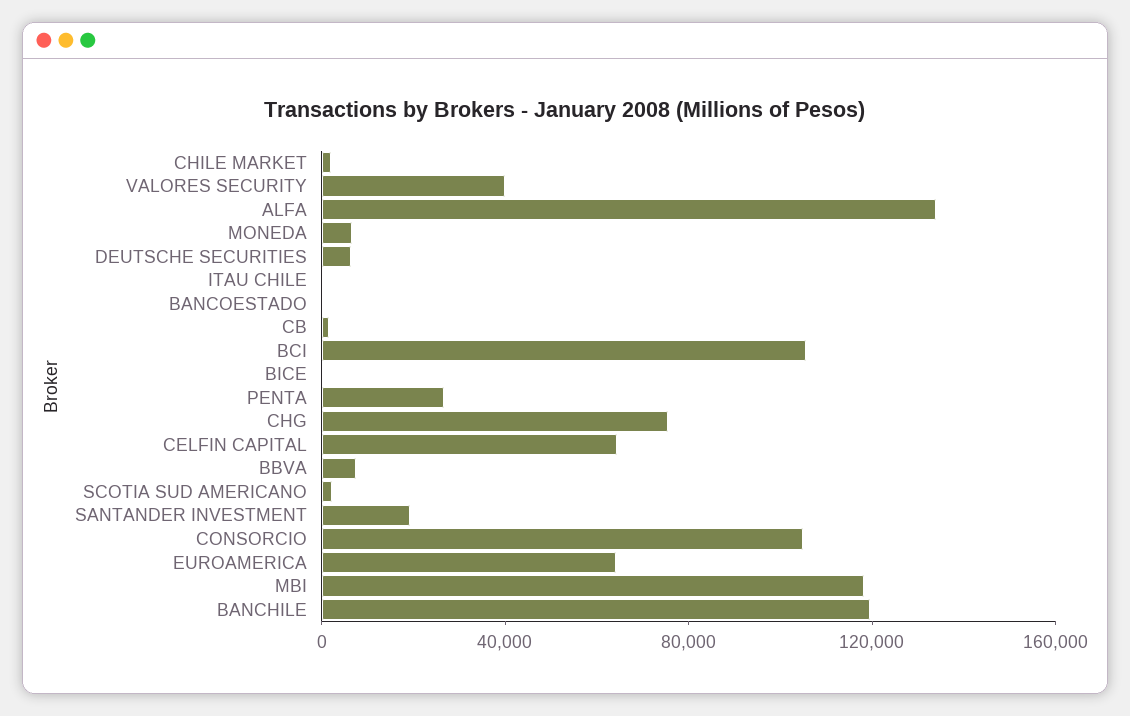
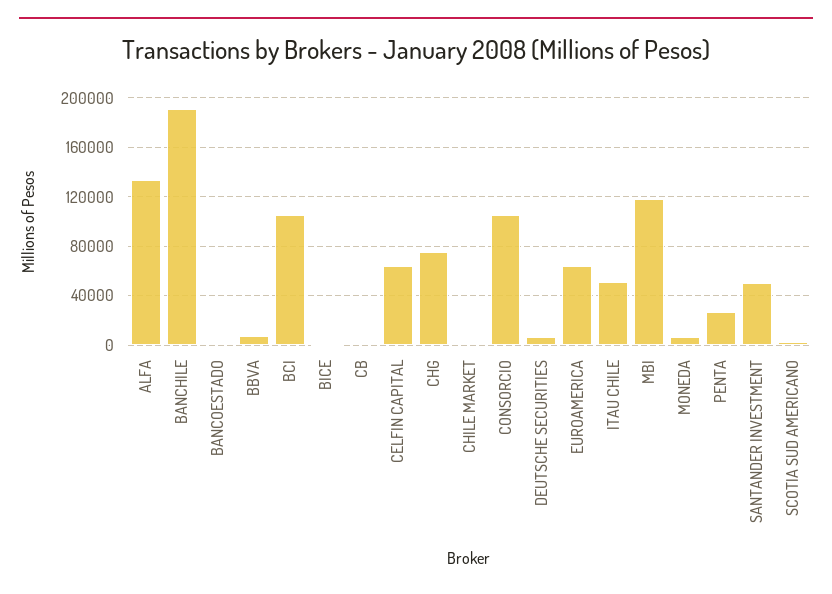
VALORES SECURITY: 40000 -> none
ITAU CHILE: 0 -> 50000
SANTANDER INVESTMENT: 20000 -> 50000
BANCHILE: 120000 -> 190000

